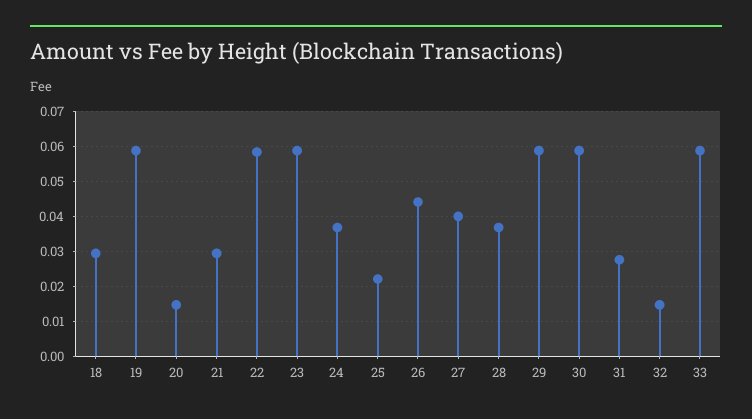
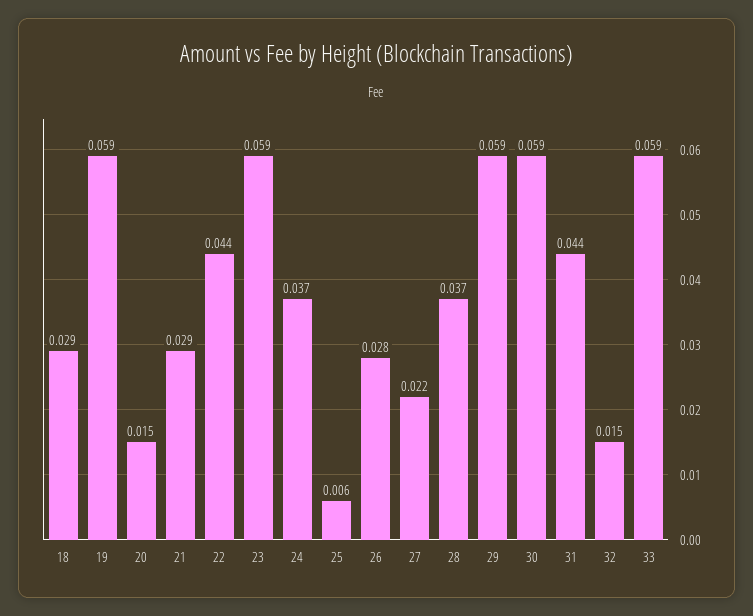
22: 0.058 -> 0.044
25: 0.022 -> 0.006
26: 0.044 -> 0.028
27: 0.04 -> 0.022
31: 0.028 -> 0.044

